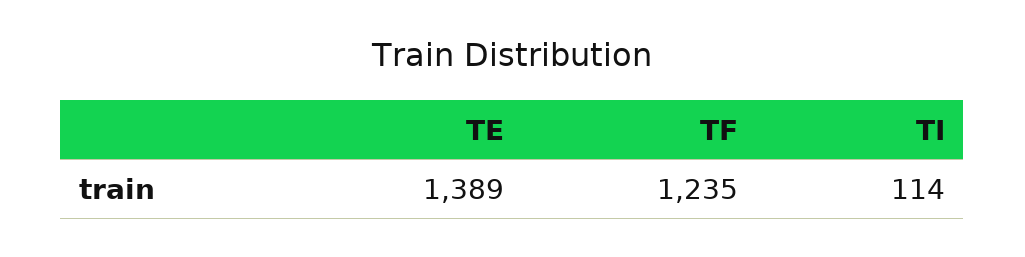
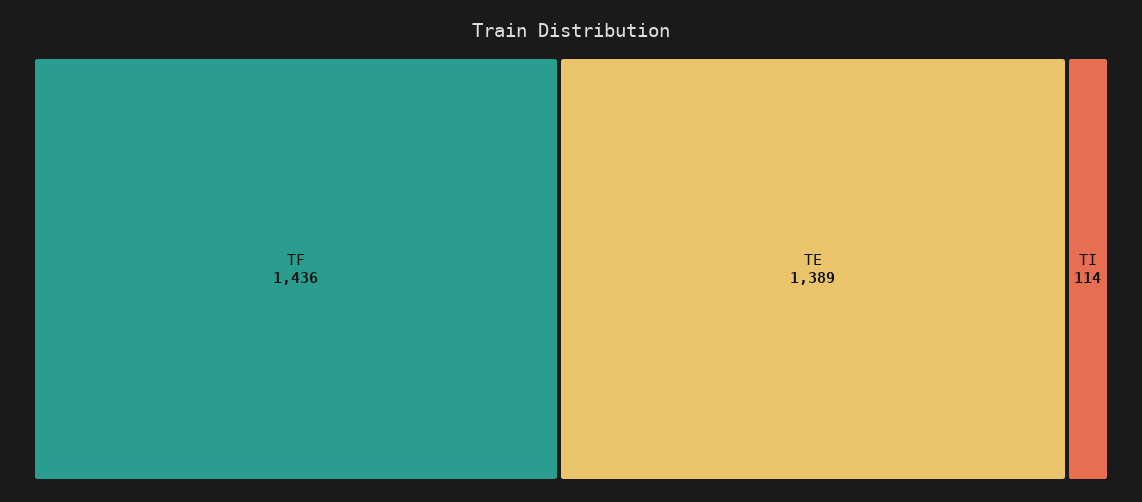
TF: 1235 -> 1436

